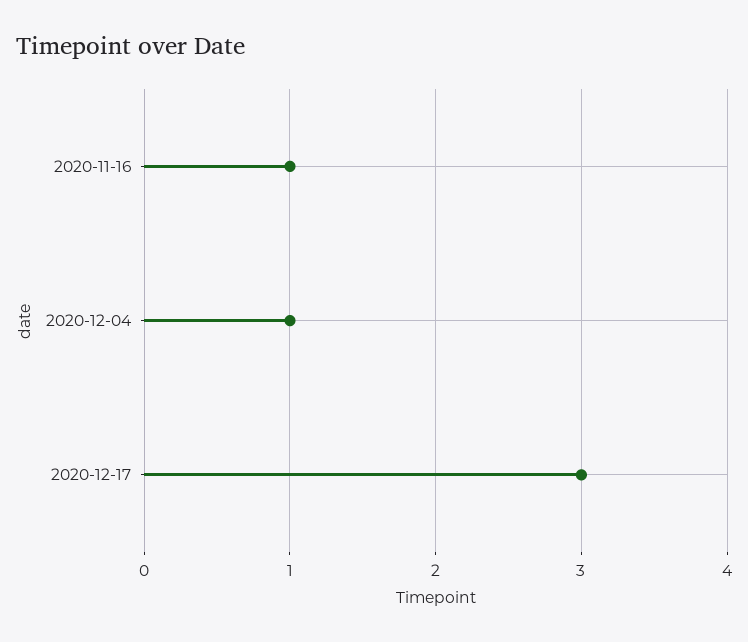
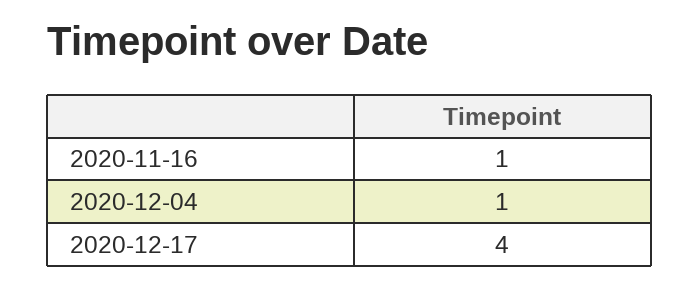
2020-12-17: 3 -> 4

